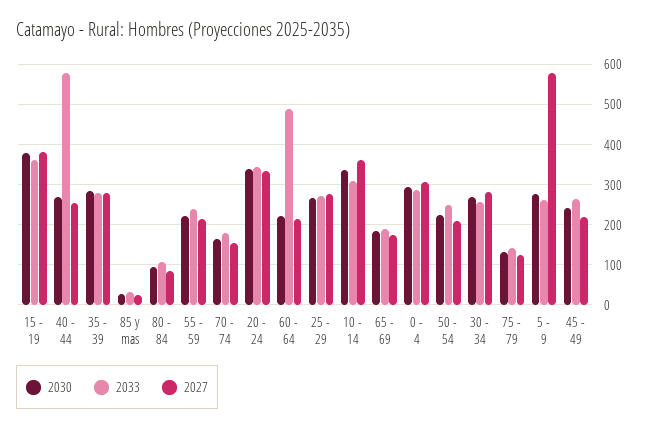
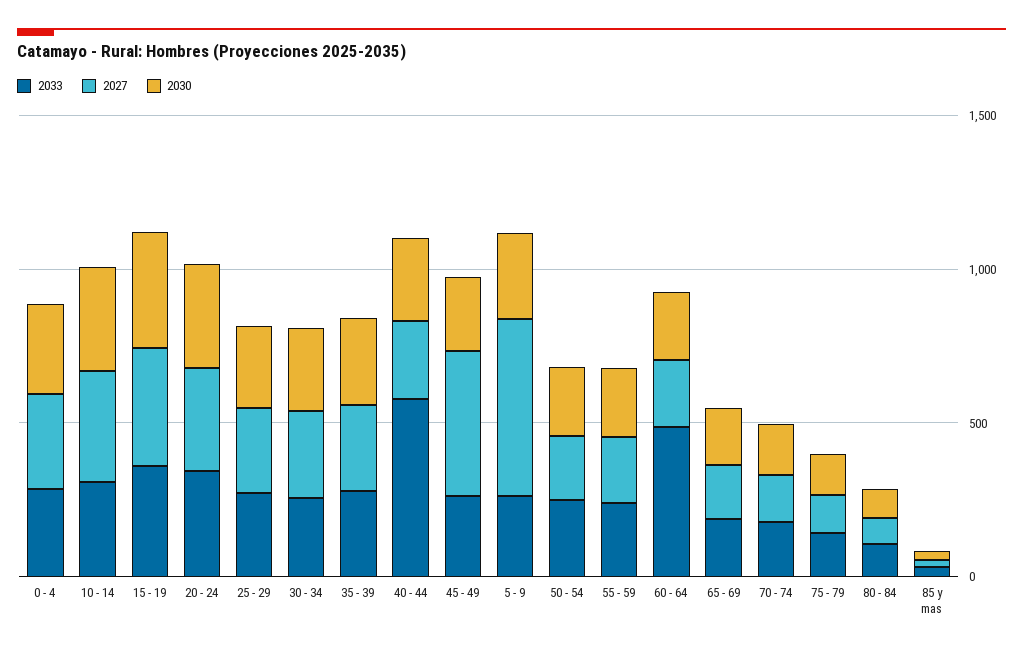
2027, 45 - 49: 220 -> 500

